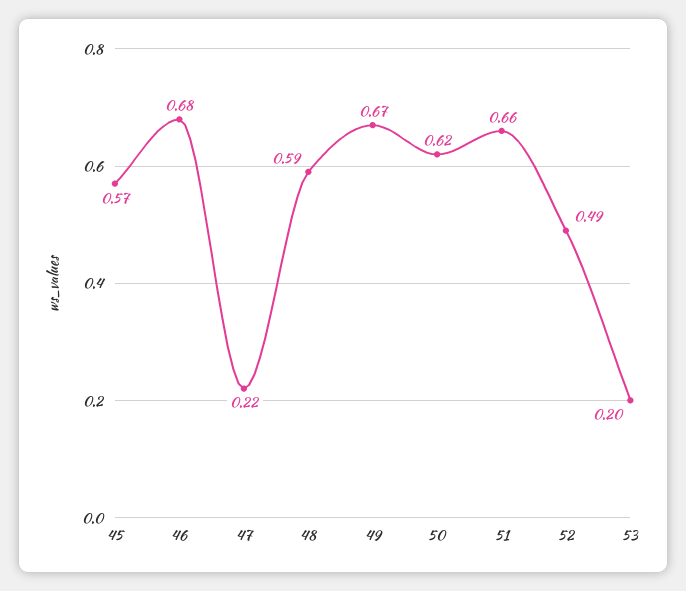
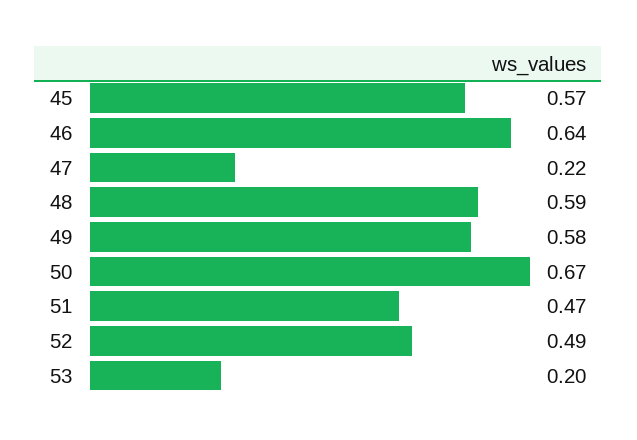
46: 0.68 -> 0.64
49: 0.67 -> 0.58
50: 0.62 -> 0.67
51: 0.66 -> 0.47

